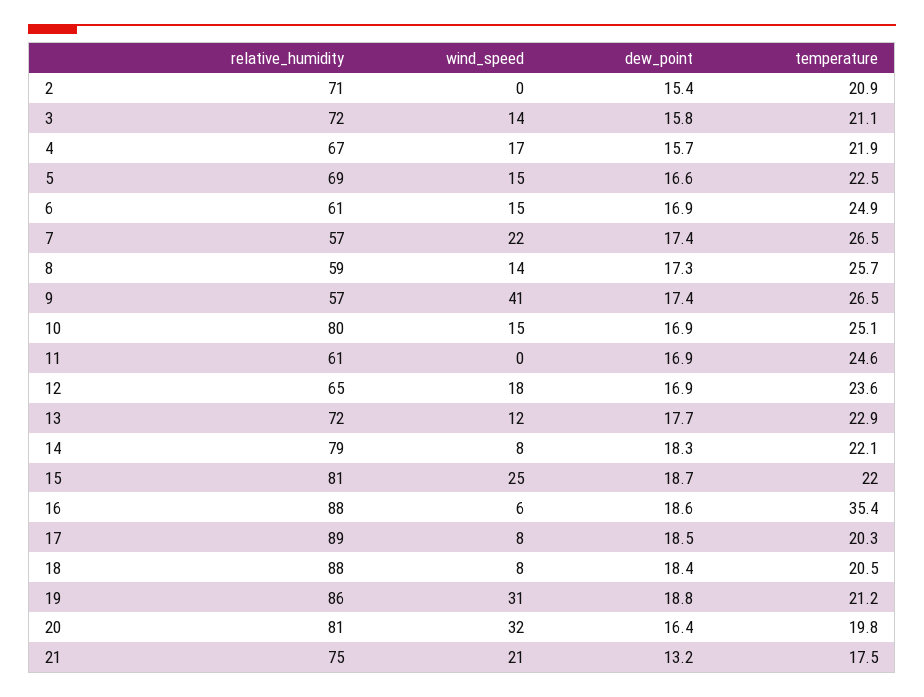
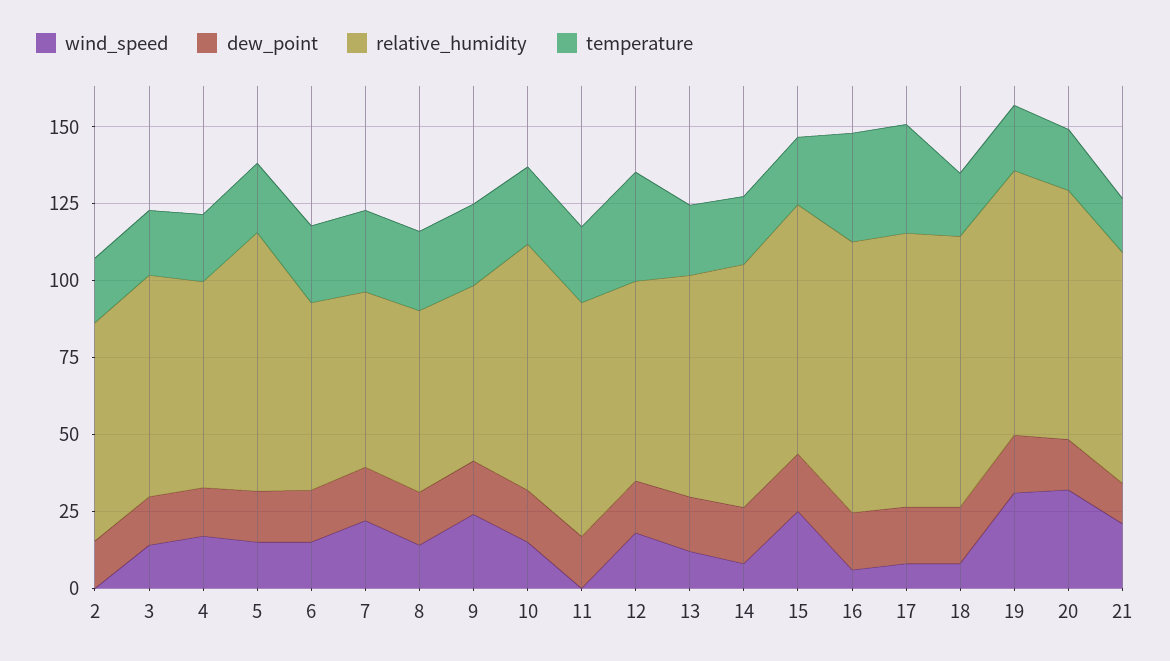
relative_humidity, 5: 69 -> 85
wind_speed, 9: 41 -> 25
relative_humidity, 11: 61 -> 75
temperature, 12: 23.6 -> 35
temperature, 17: 20.3 -> 35

